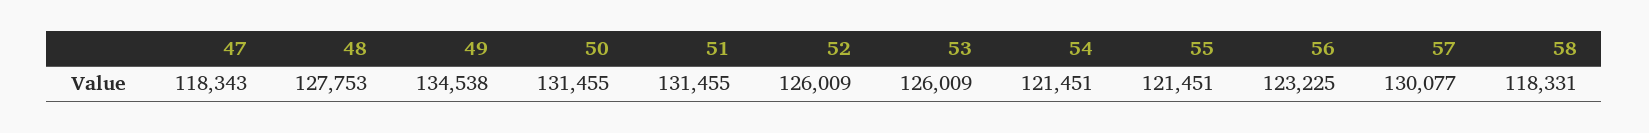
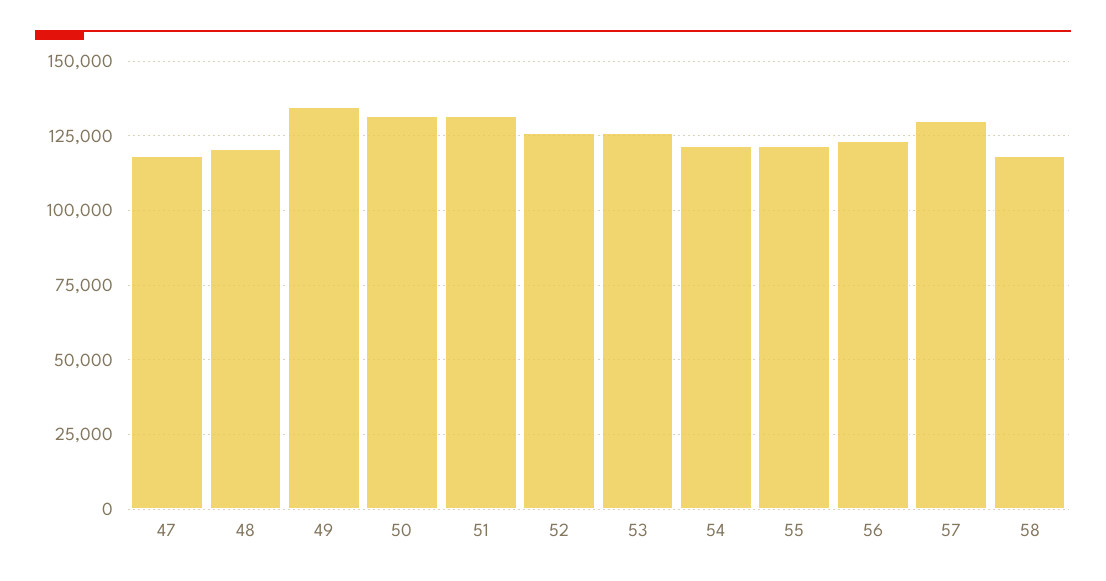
48: 127753 -> 120000

